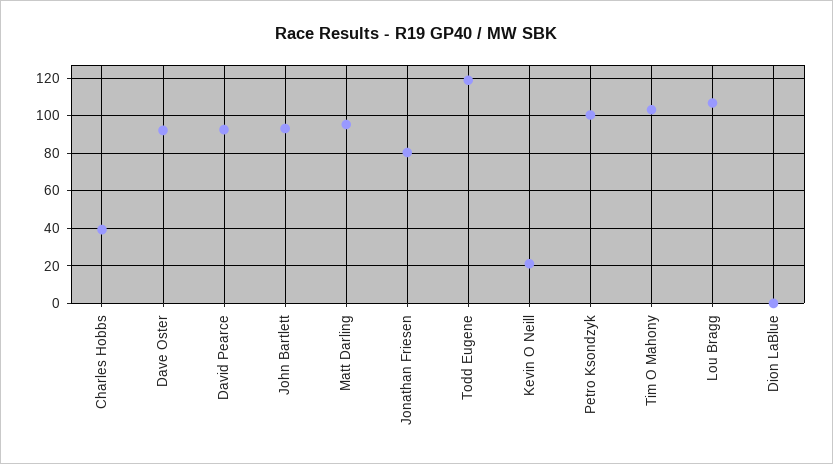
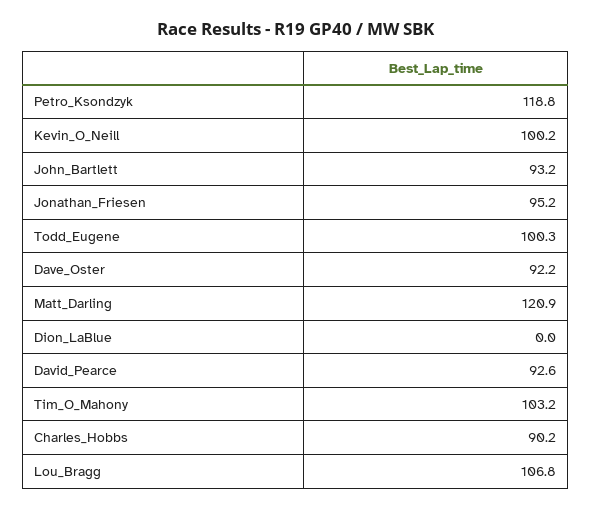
Charles Hobbs: 40 -> 90.2
Matt Darling: 95 -> 120.9
Jonathan Friesen: 80 -> 95.2
Todd Eugene: 120 -> 100.3
Kevin O Neill: 20 -> 100.2
Petro Ksondzyk: 100 -> 118.8

